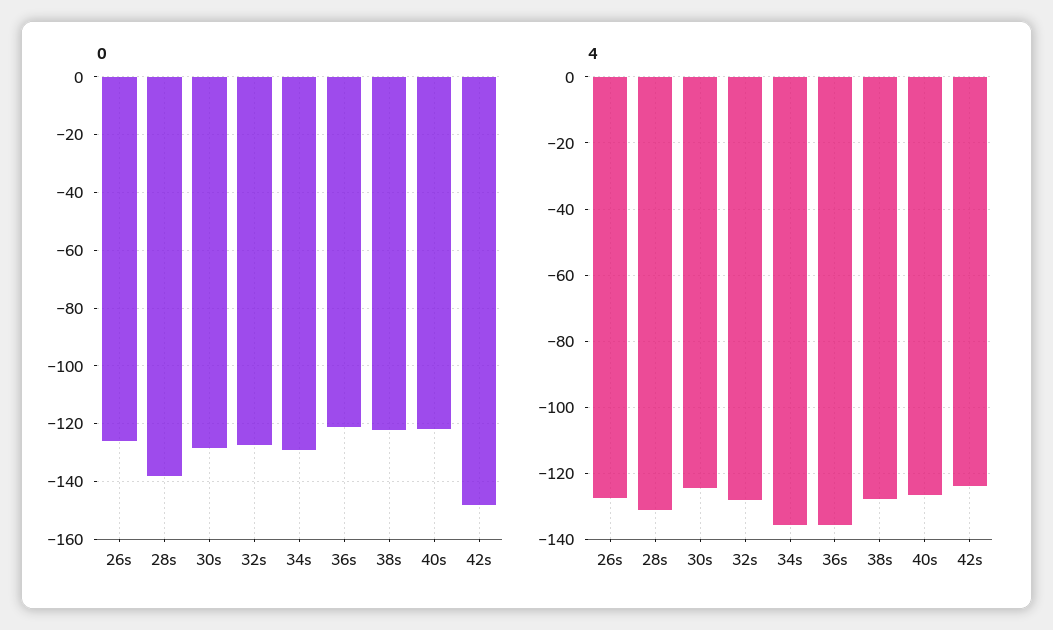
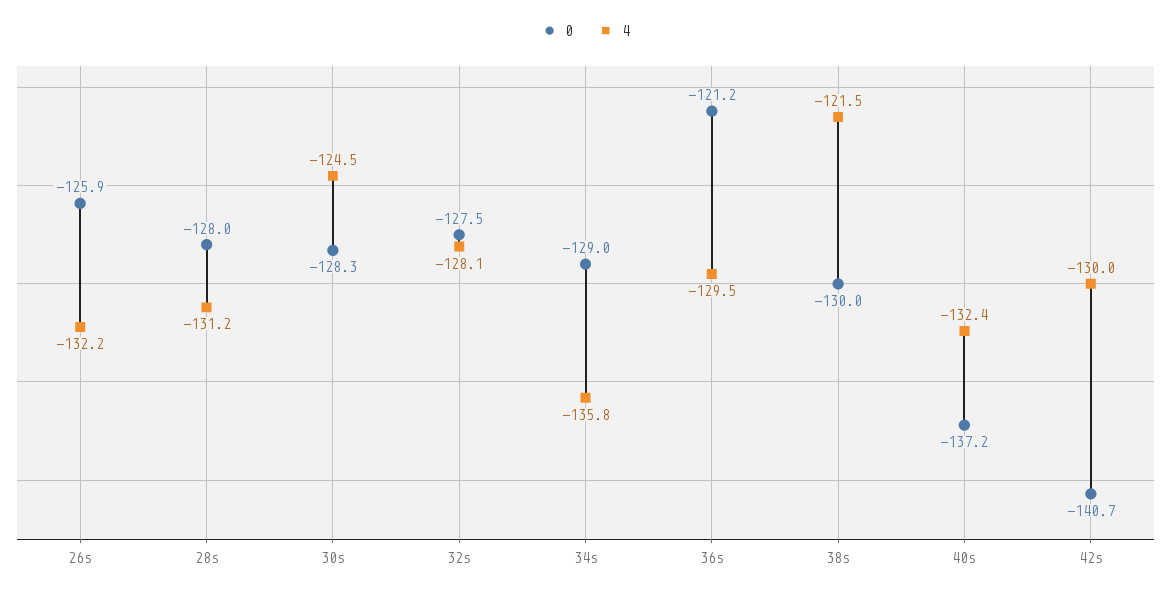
0, 28s: -137.5 -> -128
0, 38s: -122.5 -> -130
0, 40s: -122.5 -> -137.2
0, 42s: -147.5 -> -140.7
4, 26s: -128 -> -132.2
4, 36s: -136 -> -129.5
4, 38s: -128 -> -121.5
4, 40s: -126 -> -132.4
4, 42s: -124 -> -130

